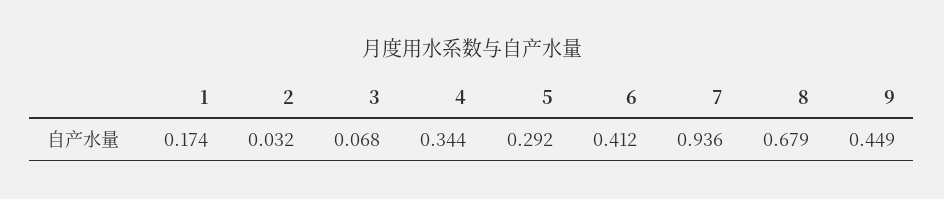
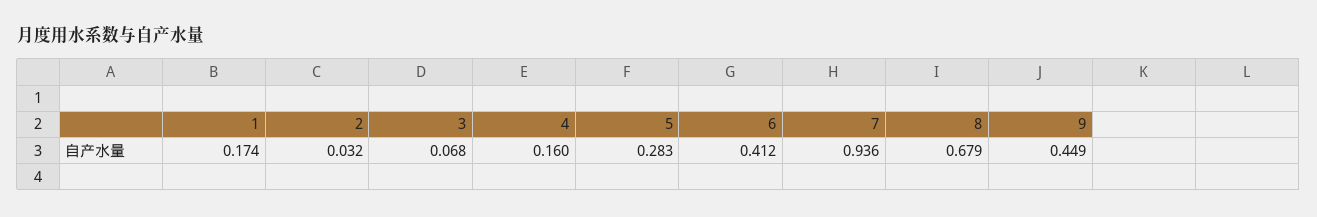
4: 0.344 -> 0.16
5: 0.292 -> 0.283

